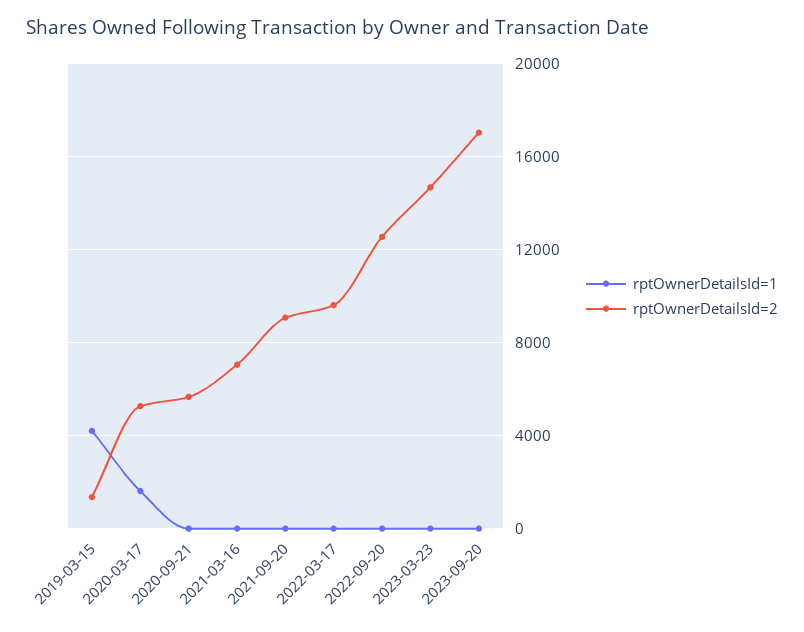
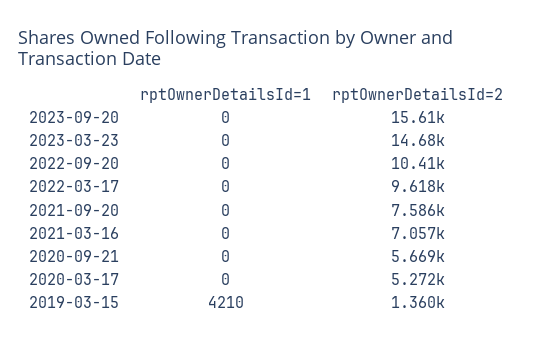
rptOwnerDetailsId=1, 2020-03-17: 1500 -> 0
rptOwnerDetailsId=2, 2021-09-20: 9000 -> 7586
rptOwnerDetailsId=2, 2022-09-20: 12500 -> 10410
rptOwnerDetailsId=2, 2023-09-20: 17000 -> 15610

